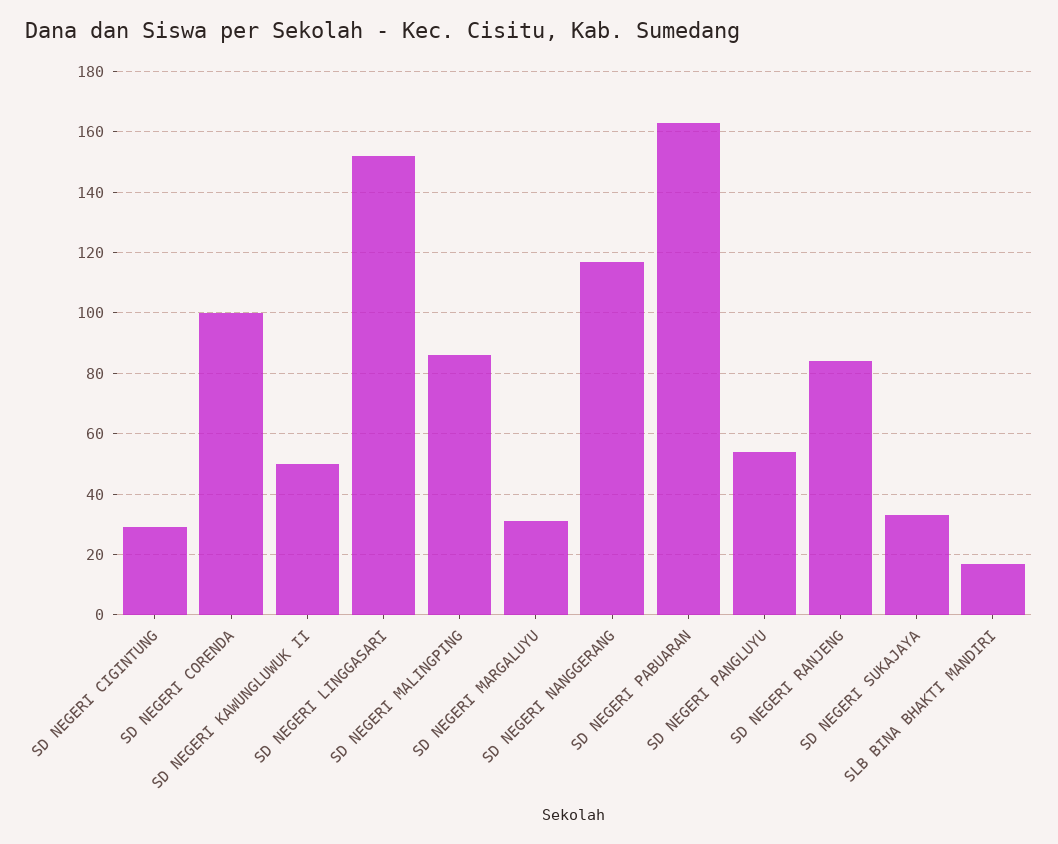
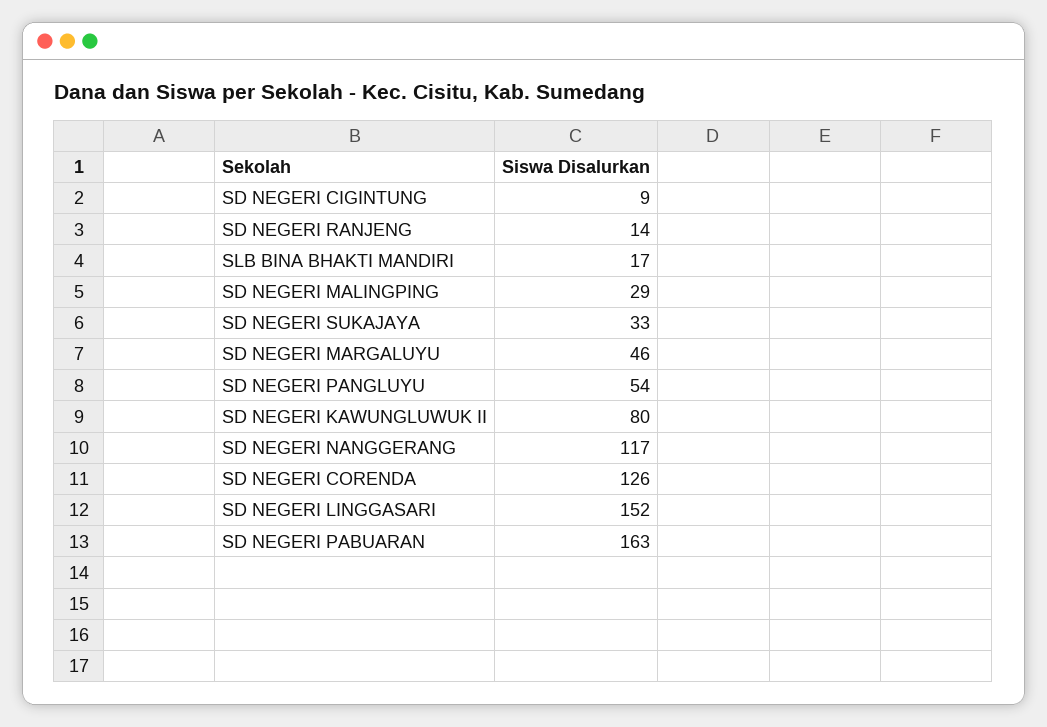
SD NEGERI CIGINTUNG: 30 -> 9
SD NEGERI CORENDA: 100 -> 126
SD NEGERI KAWUNGLUWUK II: 50 -> 80
SD NEGERI MALINGPING: 85 -> 29
SD NEGERI MARGALUYU: 30 -> 46
SD NEGERI RANJENG: 85 -> 14

